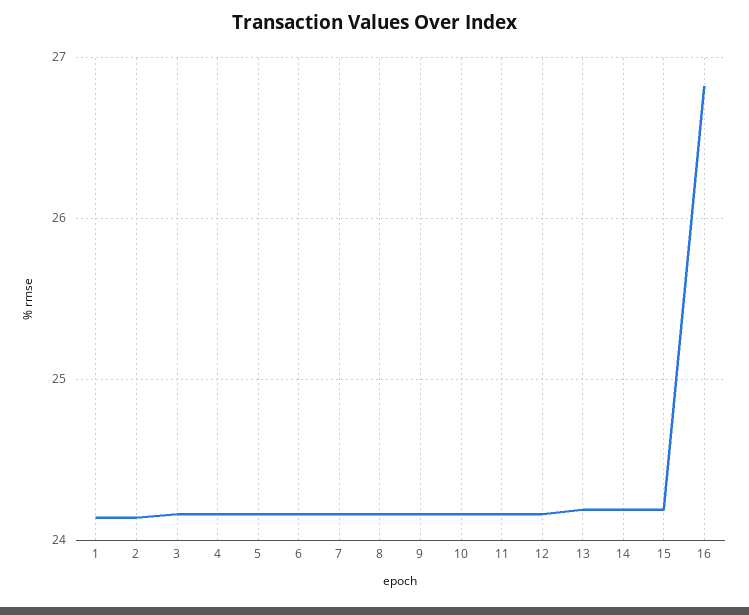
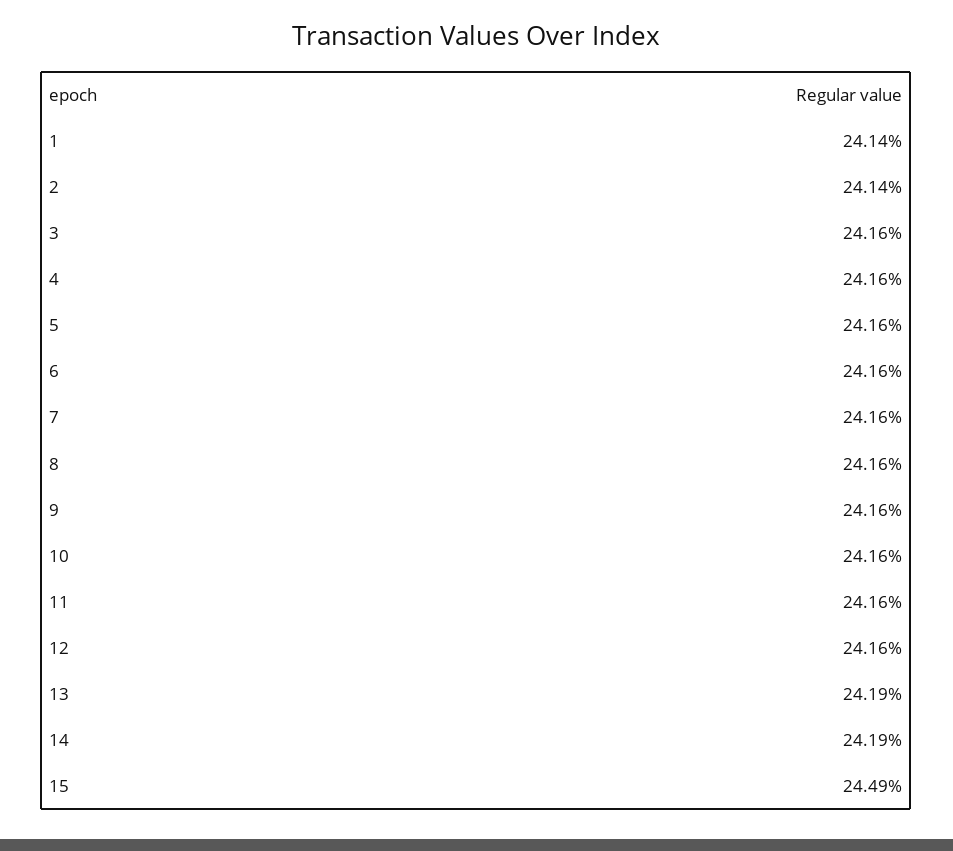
15: 24.2 -> 24.49
16: 26.8 -> none

